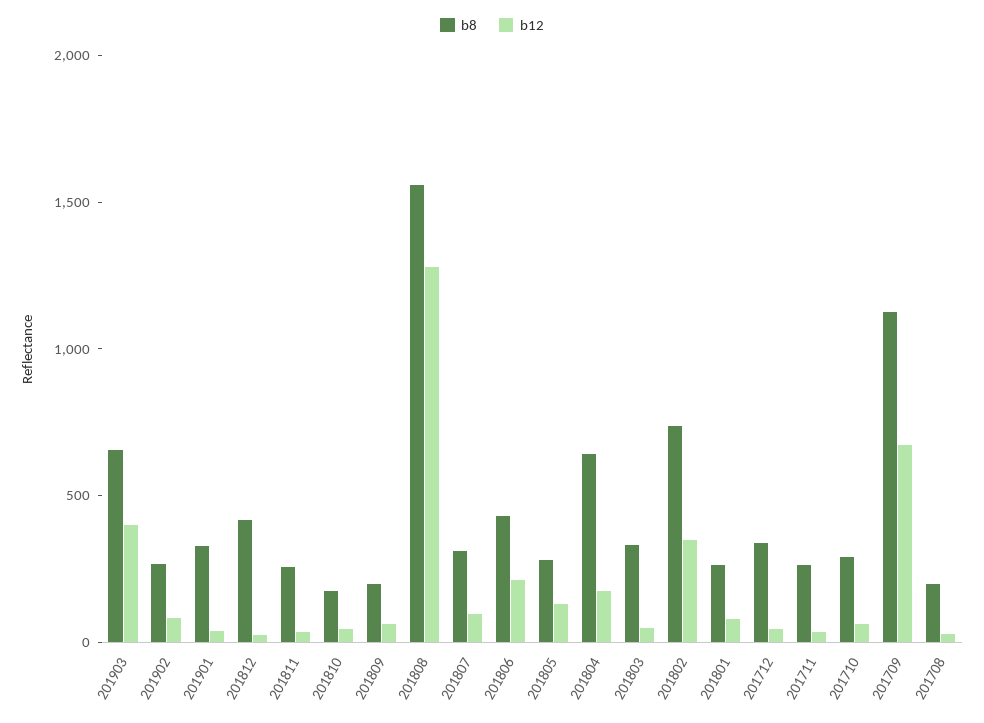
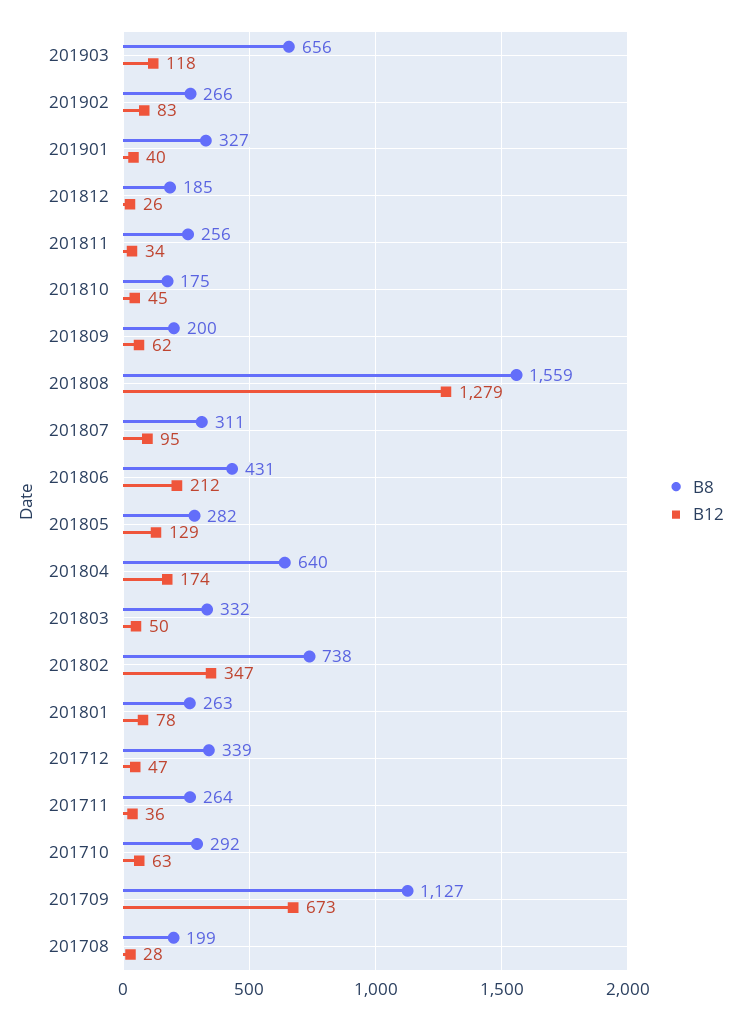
b12, 201903: 400 -> 118
b8, 201812: 400 -> 185

